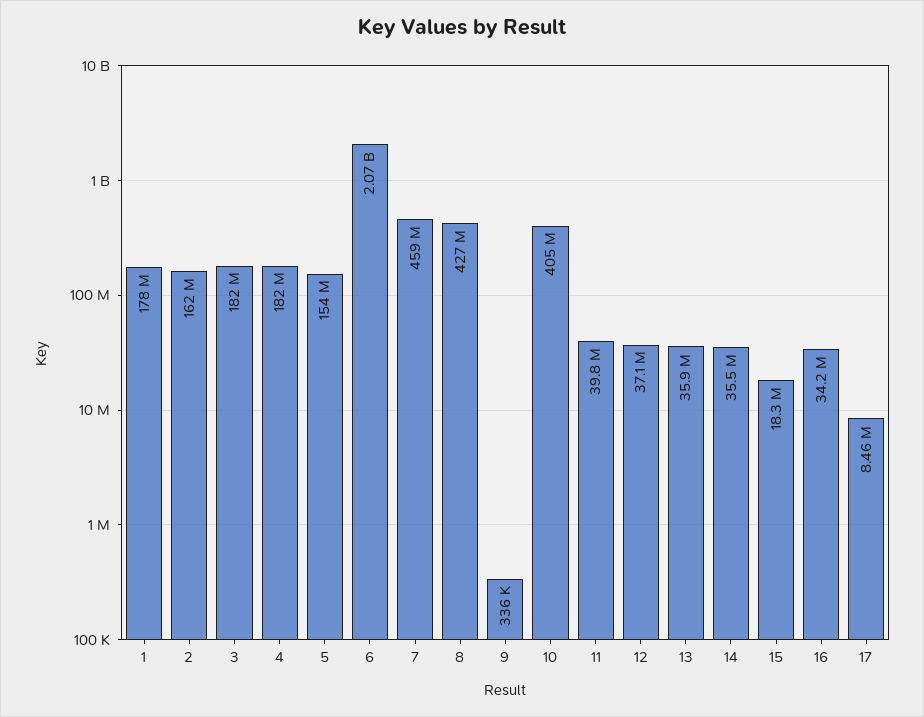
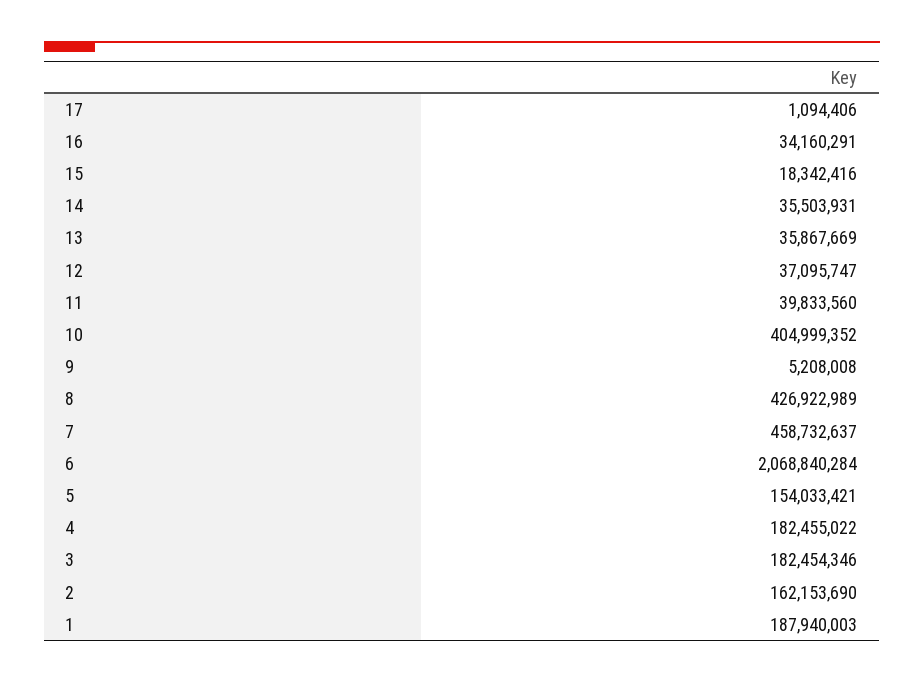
1: 178000000 -> 187940003
9: 336000 -> 5208008
17: 8460000 -> 1094406

